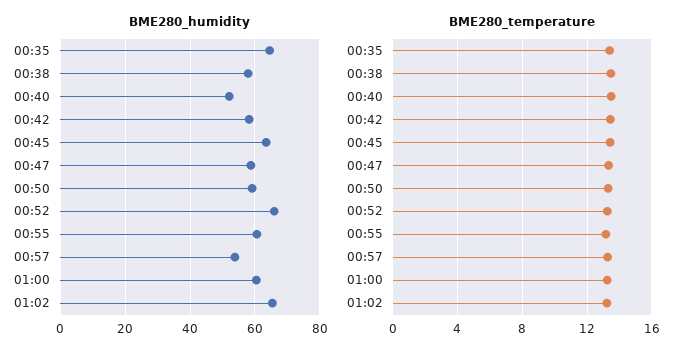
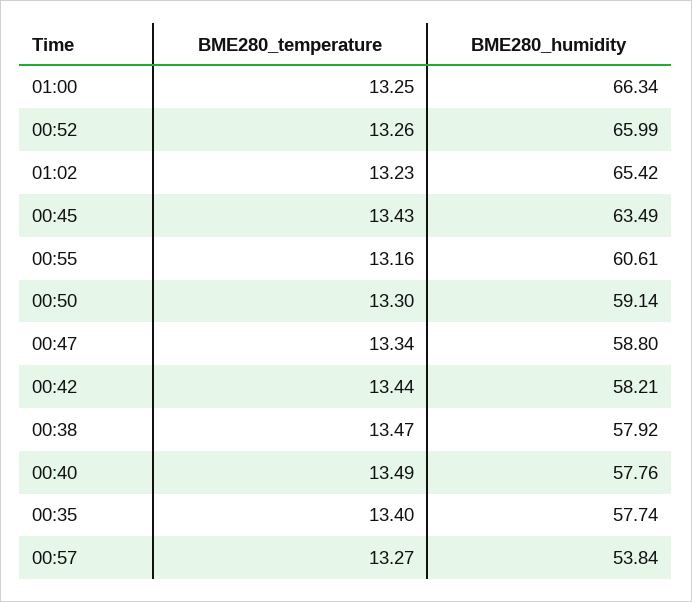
BME280_humidity, 00:35: 64 -> 57.74
BME280_humidity, 00:40: 52 -> 57.76
BME280_humidity, 01:00: 60 -> 66.34

